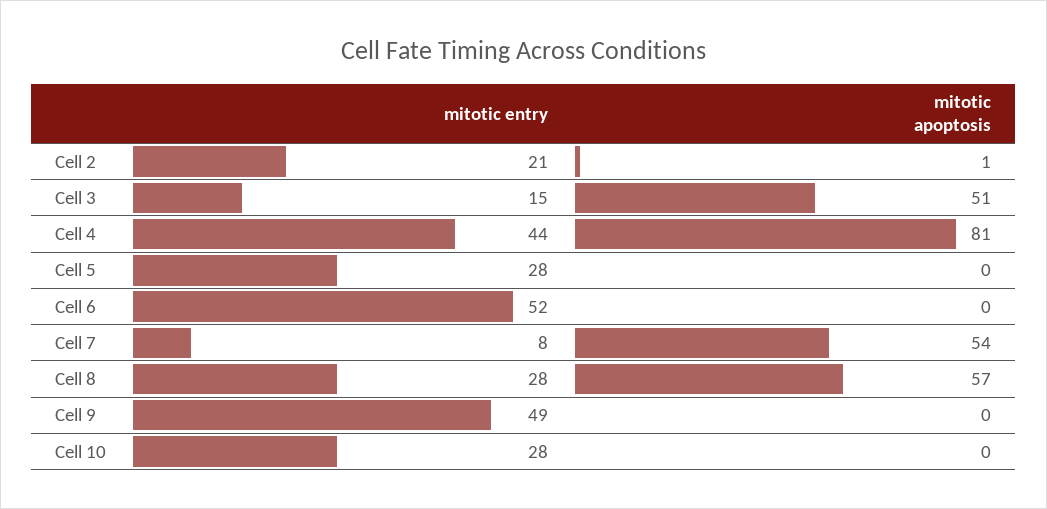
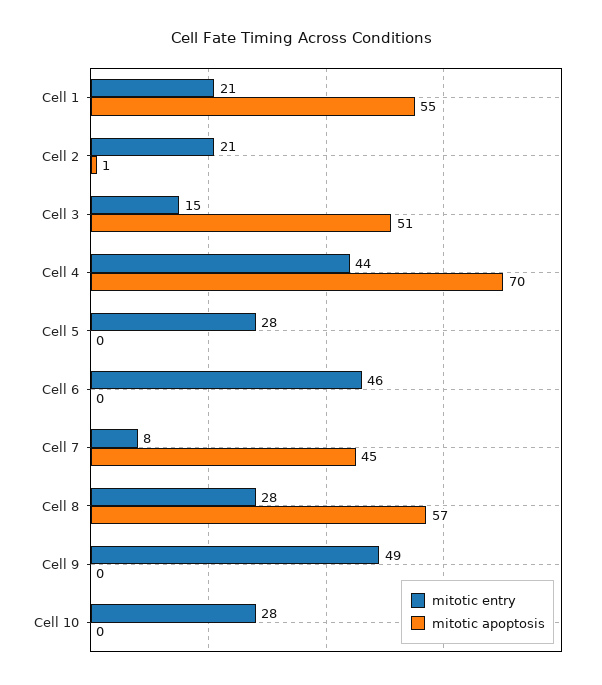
mitotic apoptosis, Cell 4: 81 -> 70
mitotic entry, Cell 6: 52 -> 46
mitotic apoptosis, Cell 7: 54 -> 45
mitotic entry, Cell 1: none -> 21
mitotic apoptosis, Cell 1: none -> 55

